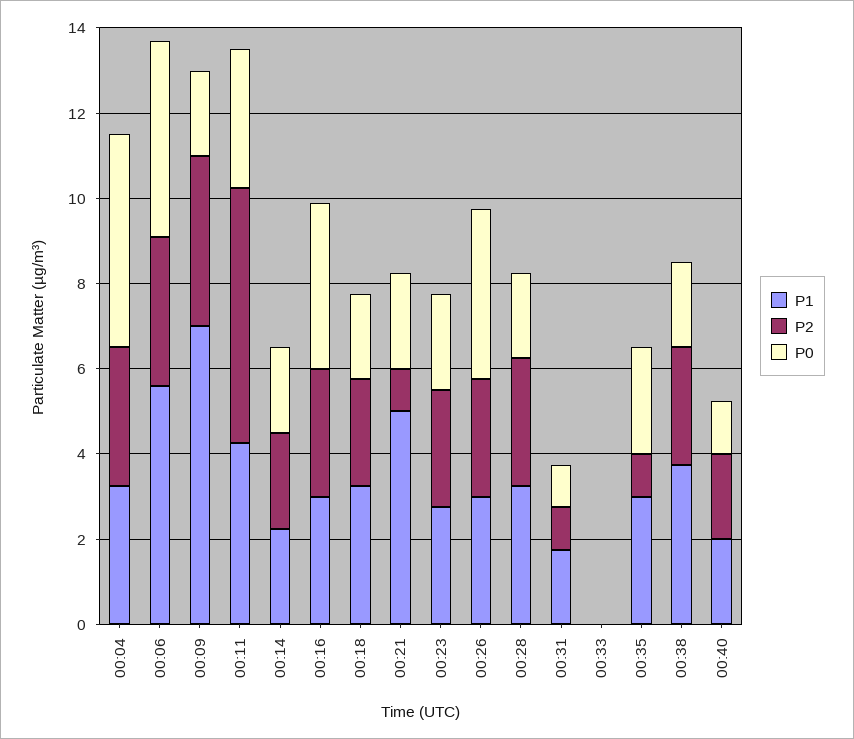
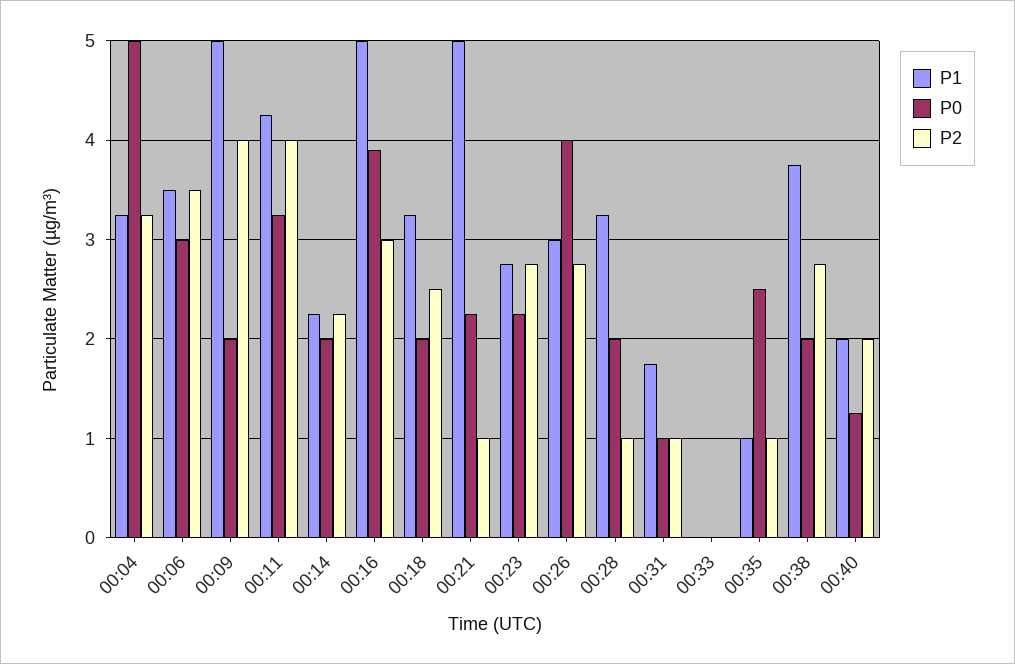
P1, 00:06: 5.5 -> 3.5
P0, 00:06: 4.5 -> 3
P1, 00:09: 7 -> 5
P2, 00:11: 6 -> 4
P1, 00:16: 3 -> 5
P2, 00:28: 3 -> 1
P1, 00:35: 3 -> 1

